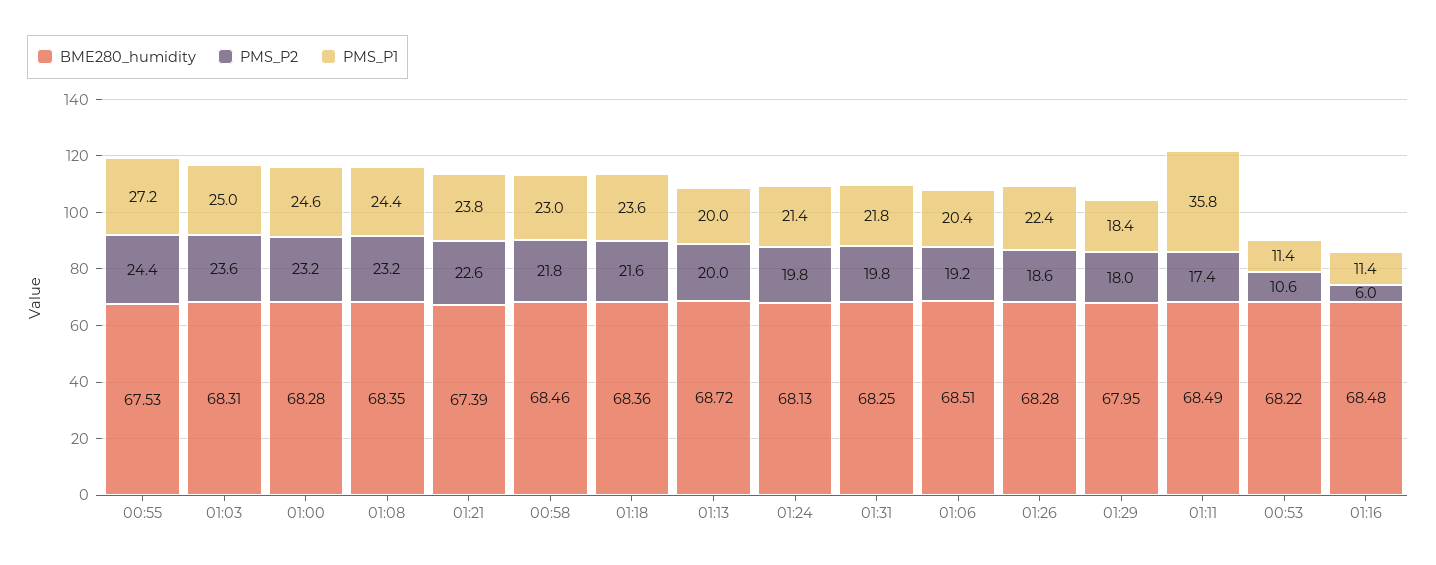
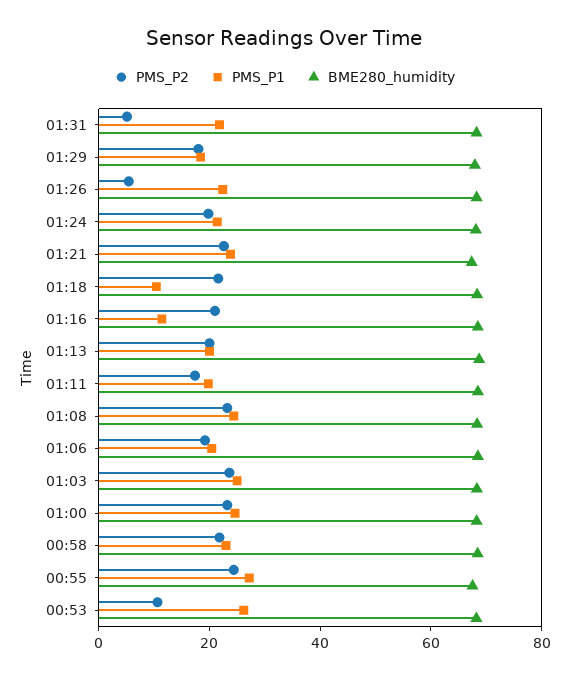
PMS_P1, 01:18: 23.6 -> 10
PMS_P2, 01:31: 19.8 -> 5
PMS_P2, 01:26: 18.6 -> 5
PMS_P1, 01:11: 35.8 -> 20
PMS_P1, 00:53: 11.4 -> 25
PMS_P2, 01:16: 6 -> 20

